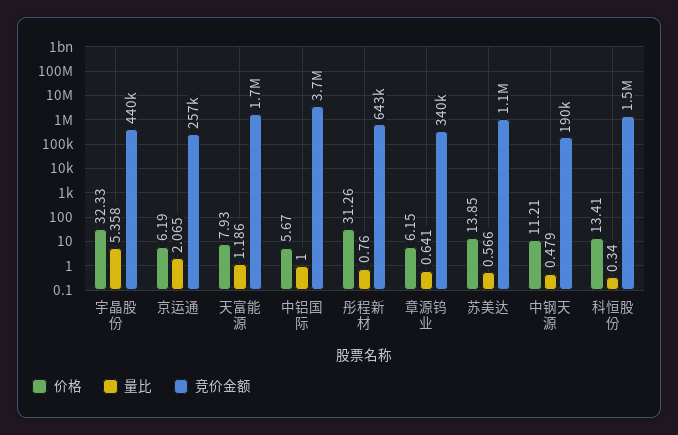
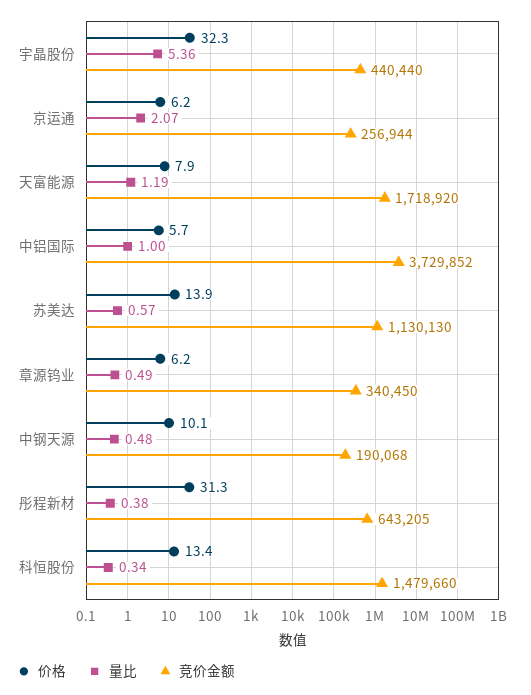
量比, 彤程新材: 0.76 -> 0.38
量比, 章源钨业: 0.641 -> 0.49
价格, 中钢天源: 11.21 -> 10.1

